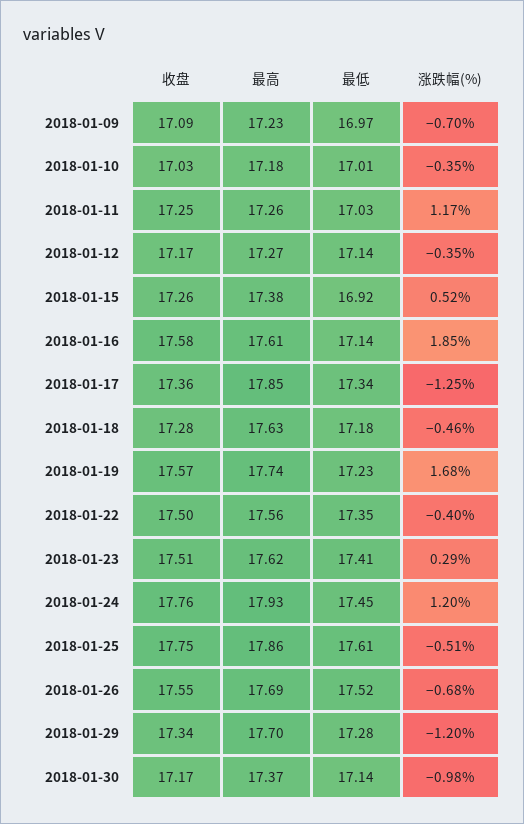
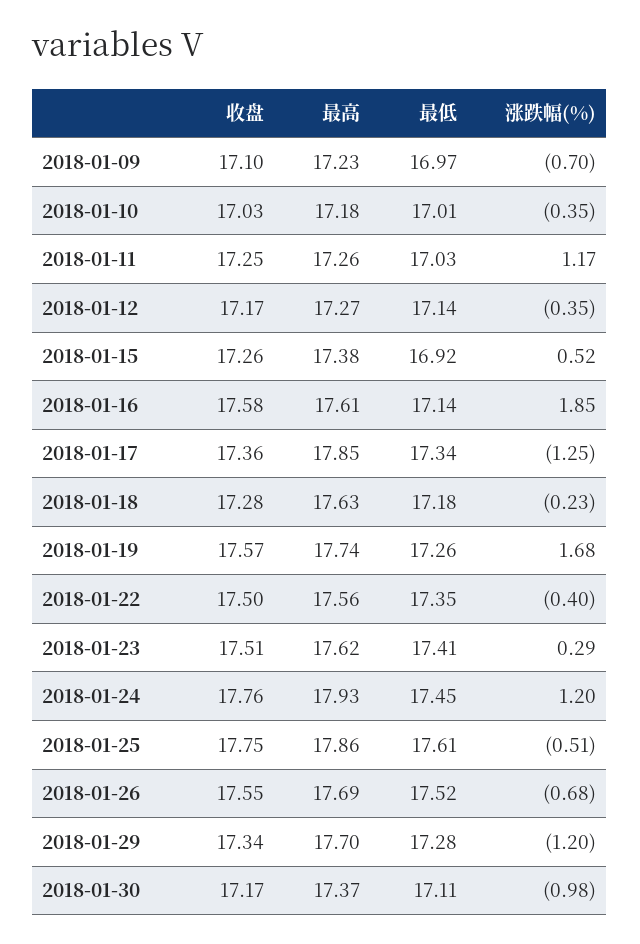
收盘, 2018-01-09: 17.09 -> 17.1
涨跌幅(%), 2018-01-18: -0.46 -> -0.23
最低, 2018-01-19: 17.23 -> 17.26
最低, 2018-01-30: 17.14 -> 17.11

